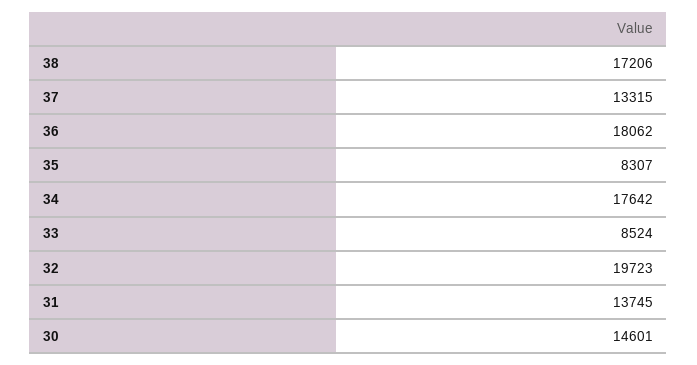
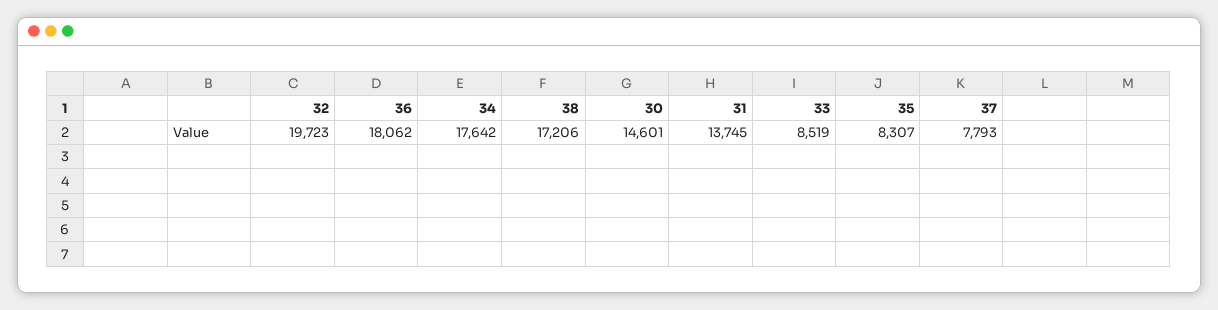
37: 13315 -> 7793
33: 8524 -> 8519

